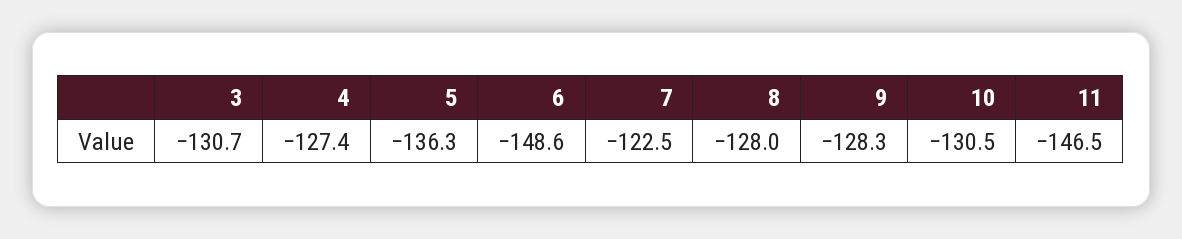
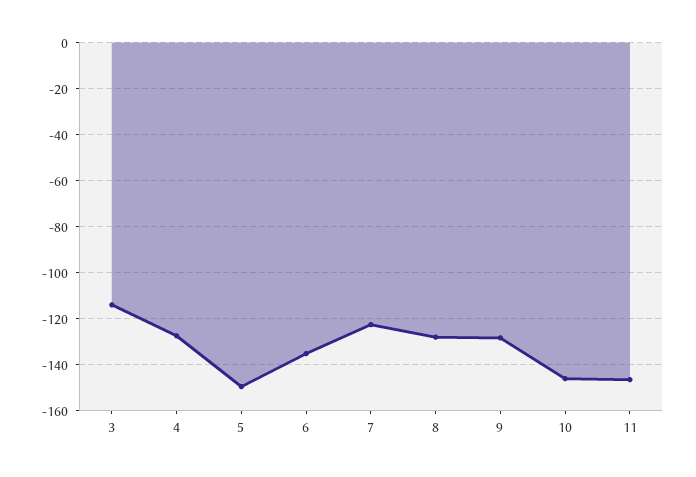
3: -130.7 -> -115
5: -136.3 -> -150
6: -148.6 -> -135
10: -130.5 -> -145

